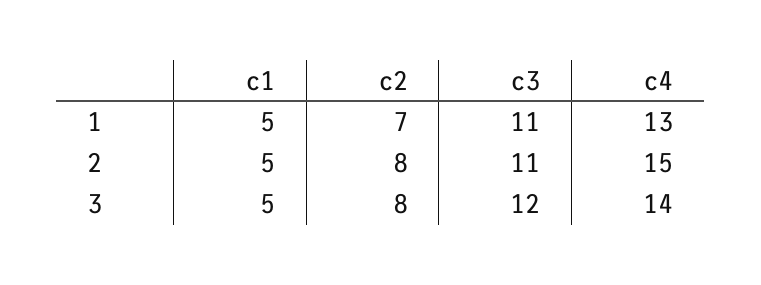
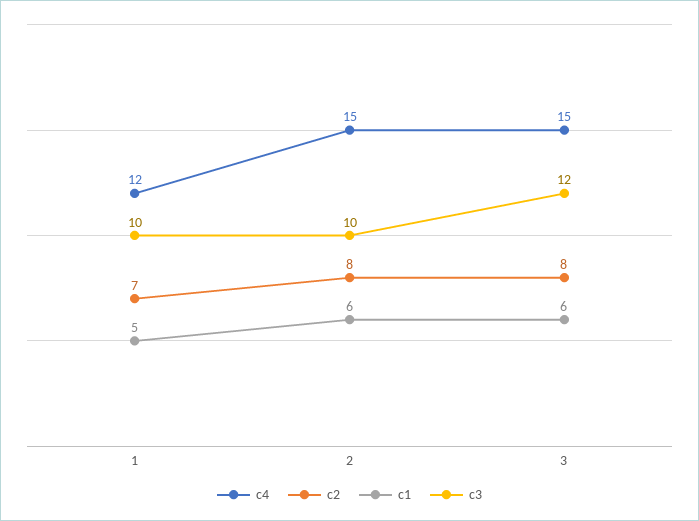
c3, 1: 11 -> 10
c4, 1: 13 -> 12
c1, 2: 5 -> 6
c3, 2: 11 -> 10
c1, 3: 5 -> 6
c4, 3: 14 -> 15

